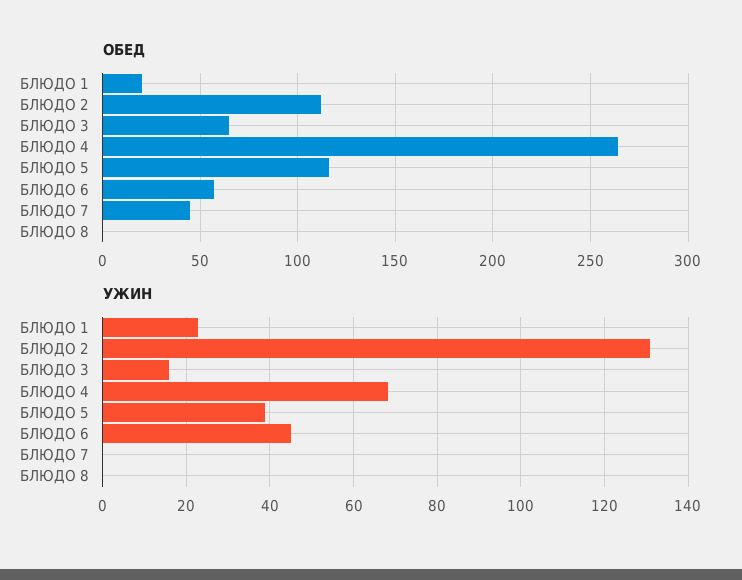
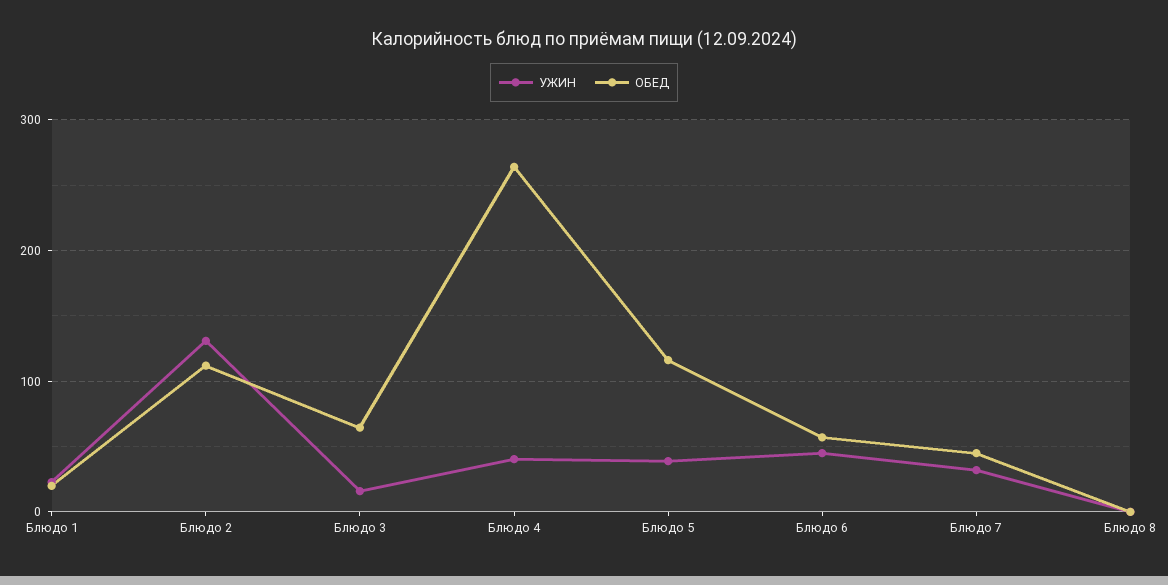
УЖИН, БЛЮДО 4: 68 -> 40
УЖИН, БЛЮДО 7: 0 -> 30

